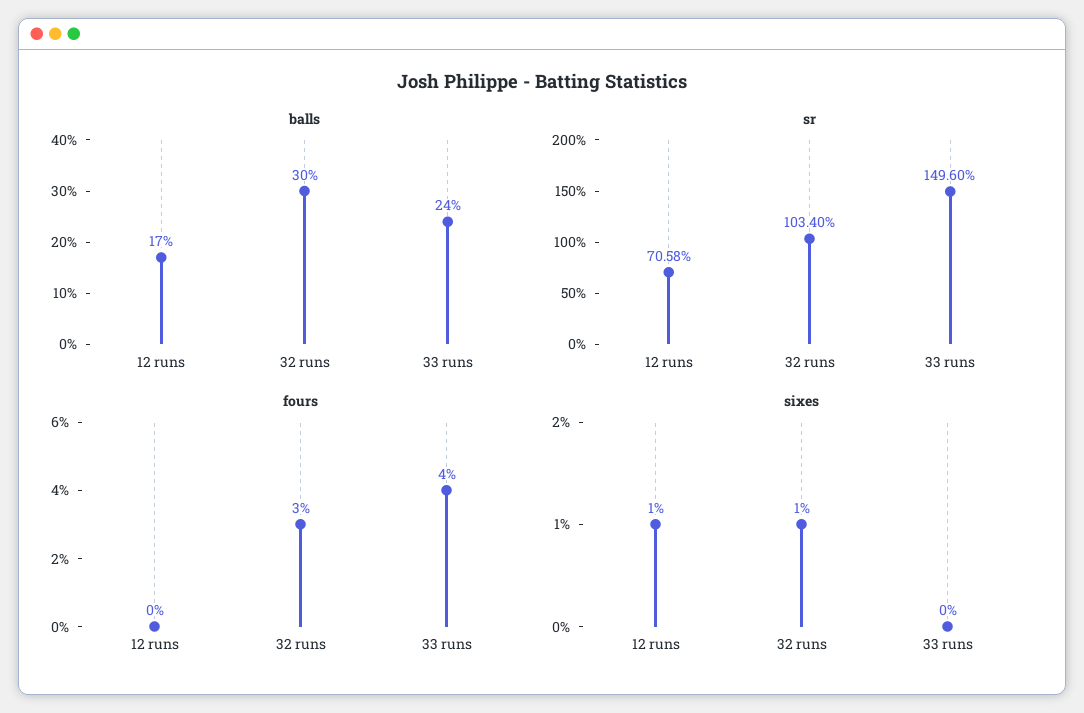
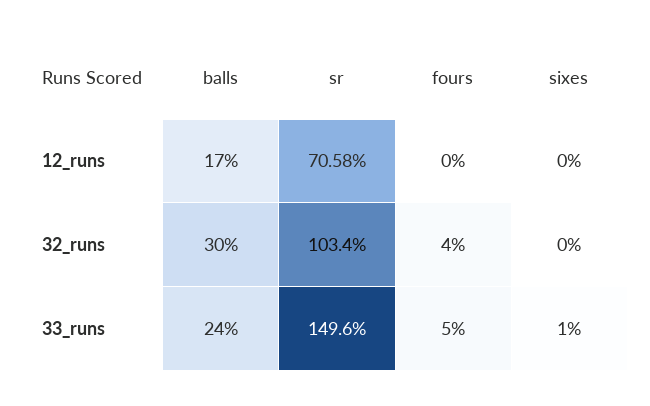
fours, 32 runs: 3 -> 4
fours, 33 runs: 4 -> 5
sixes, 12 runs: 1 -> 0
sixes, 32 runs: 1 -> 0
sixes, 33 runs: 0 -> 1

